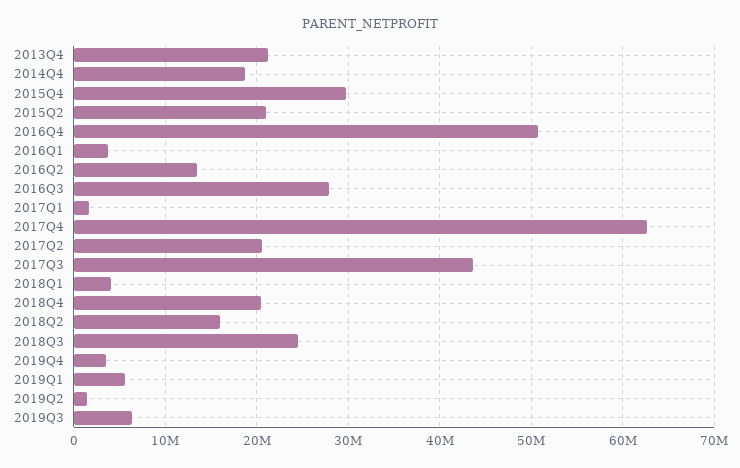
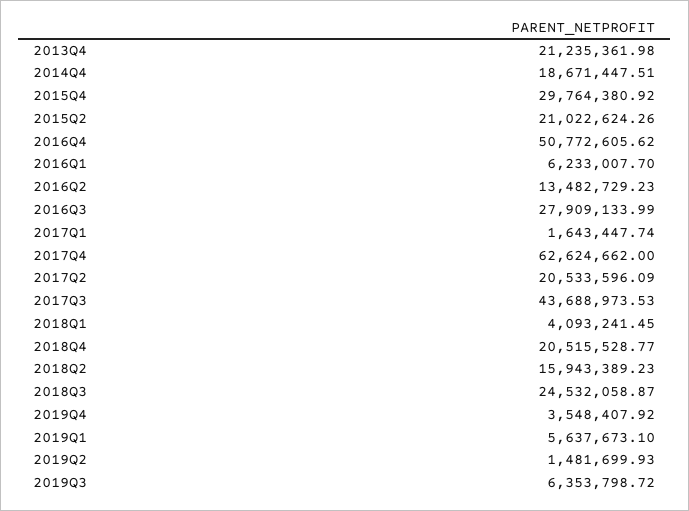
2016Q1: 4000000 -> 6233007.7

